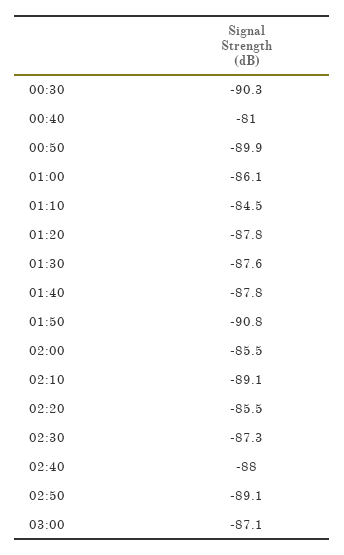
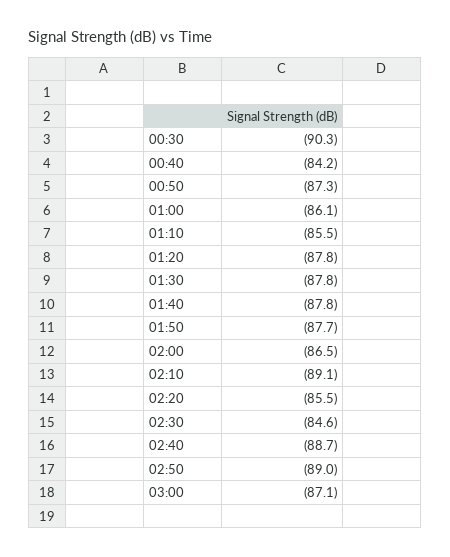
00:40: -81 -> -84.2
00:50: -89.9 -> -87.3
01:10: -84.5 -> -85.5
01:30: -87.6 -> -87.8
01:50: -90.8 -> -87.7
02:00: -85.5 -> -86.5
02:30: -87.3 -> -84.6
02:40: -88 -> -88.7
02:50: -89.1 -> -89

